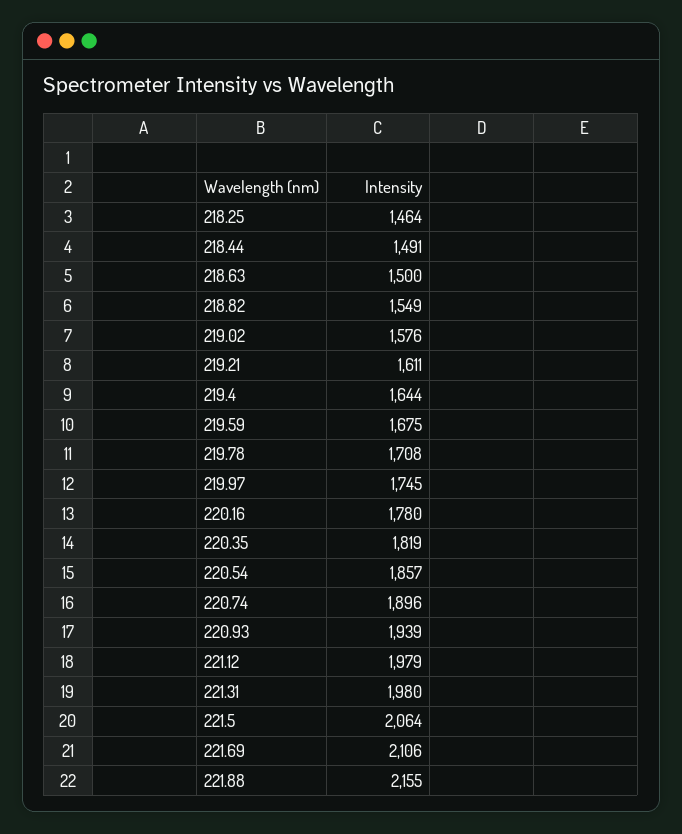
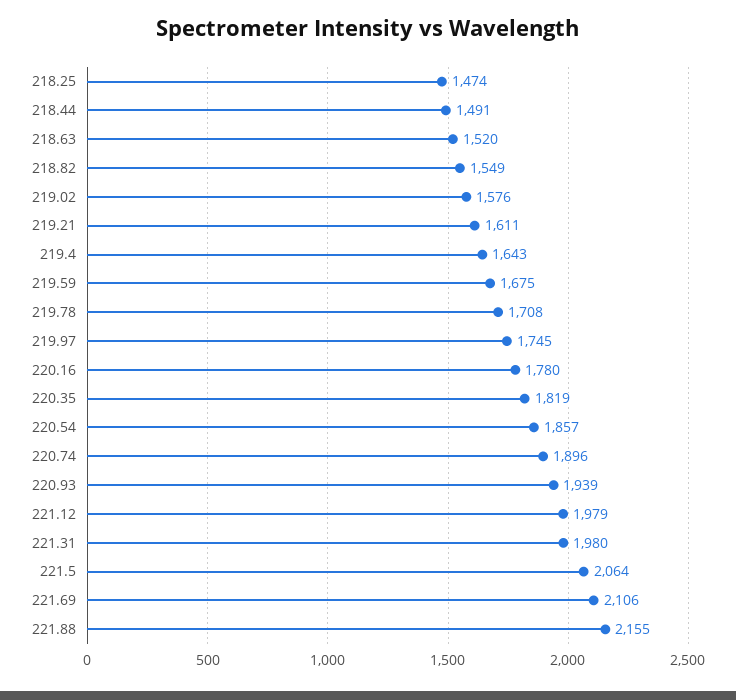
218.25: 1464 -> 1474
218.63: 1500 -> 1520
219.4: 1644 -> 1643

